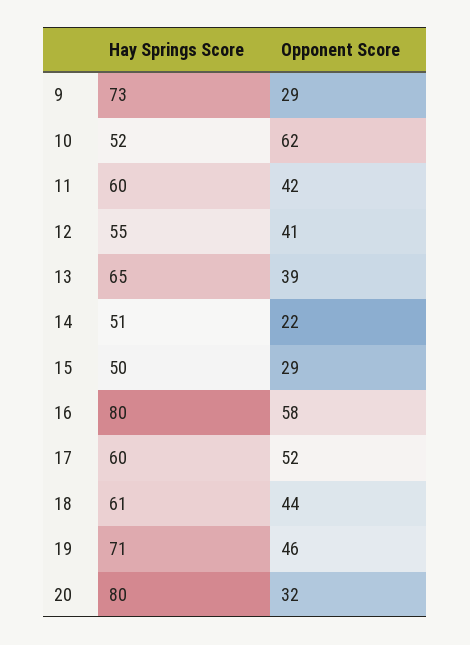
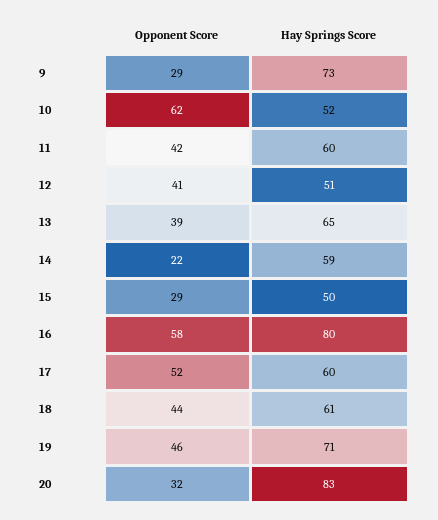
Hay Springs Score, 12: 55 -> 51
Hay Springs Score, 14: 51 -> 59
Hay Springs Score, 20: 80 -> 83

